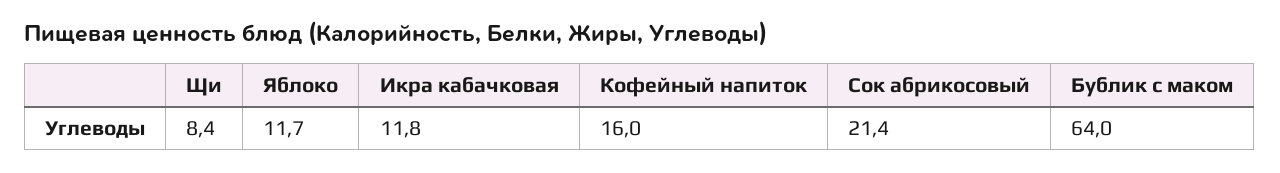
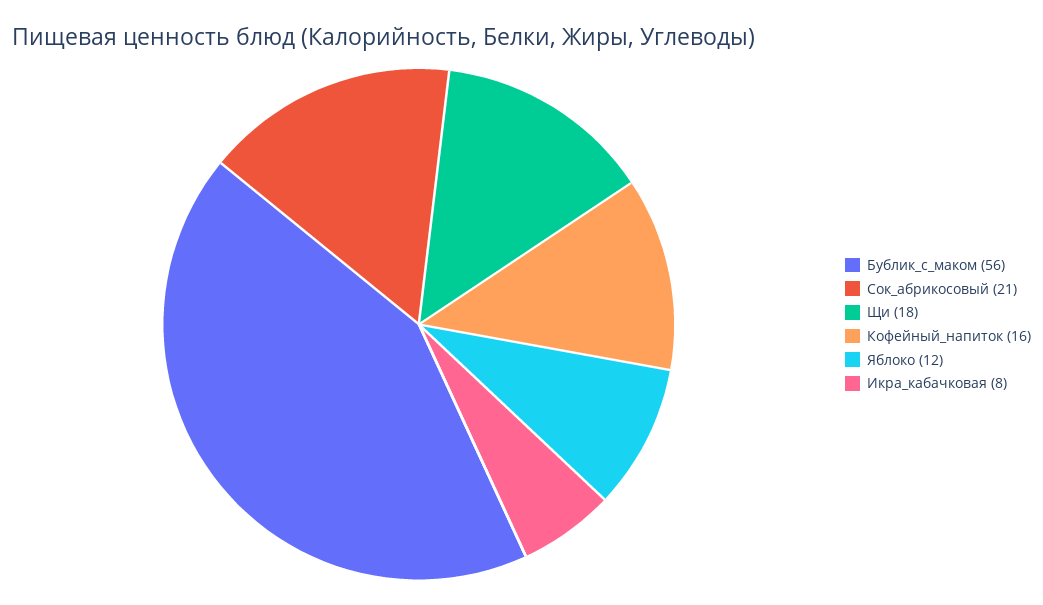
Щи: 8.4 -> 18
Икра кабачковая: 11.8 -> 8
Бублик с маком: 64 -> 56

